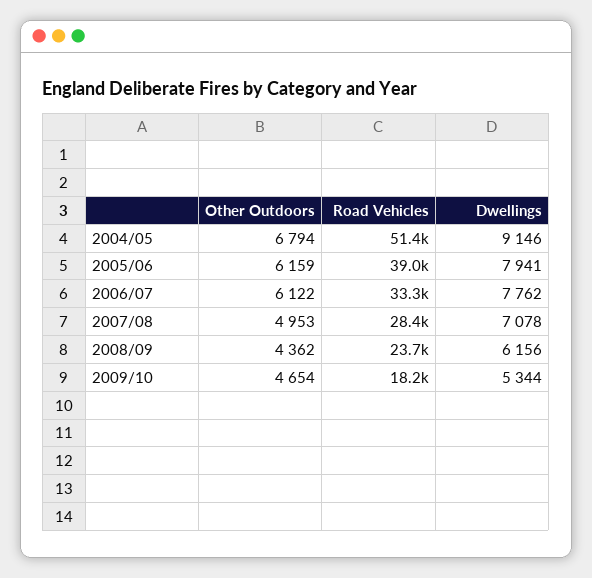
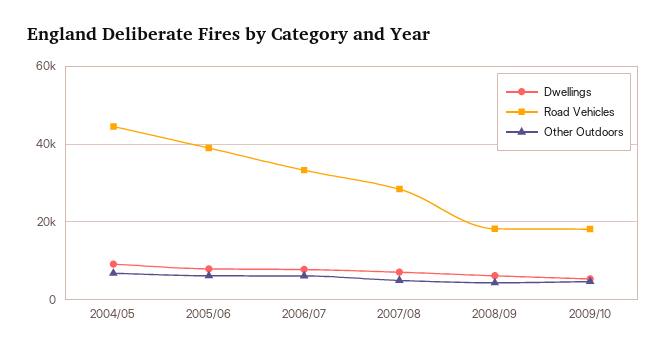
Road Vehicles, 2004/05: 51400 -> 44000
Road Vehicles, 2008/09: 23700 -> 18000

